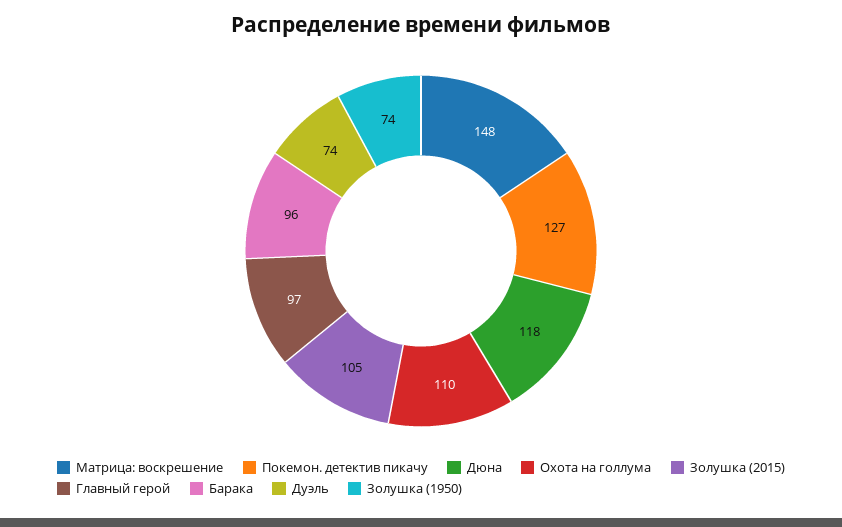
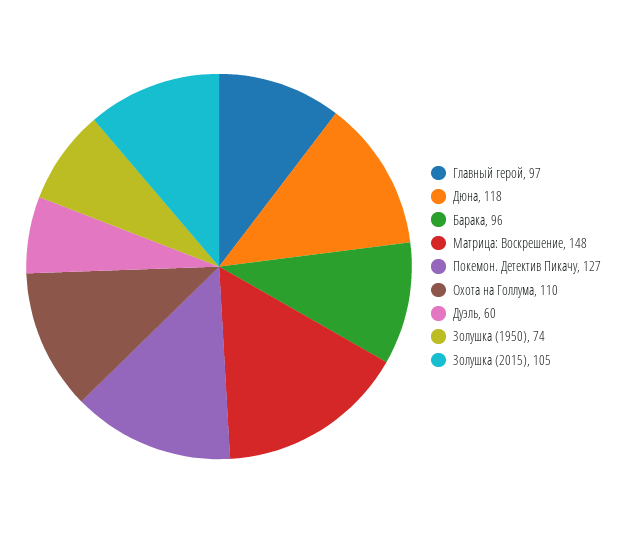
Дуэль: 74 -> 60

